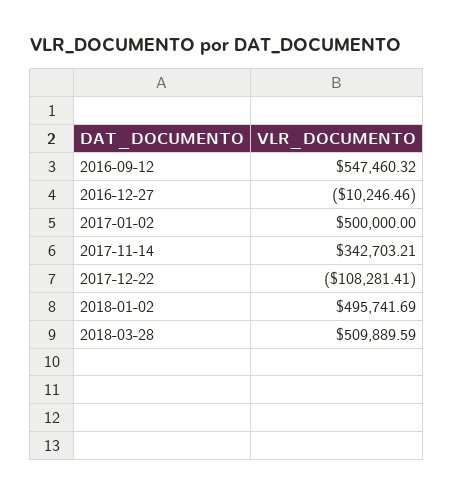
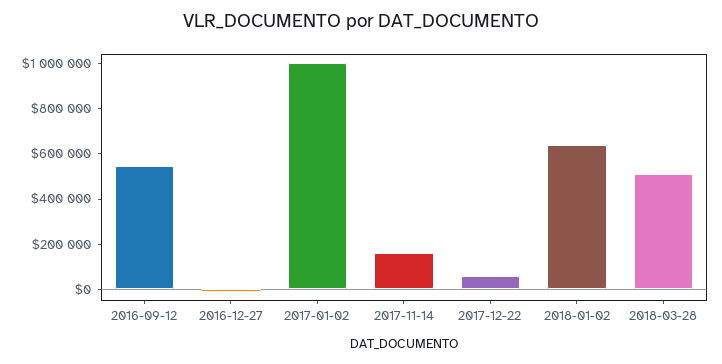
2017-01-02: 500000 -> 1000000
2017-11-14: 342703.21 -> 150000
2017-12-22: -108281.41 -> 50000
2018-01-02: 495741.69 -> 650000

